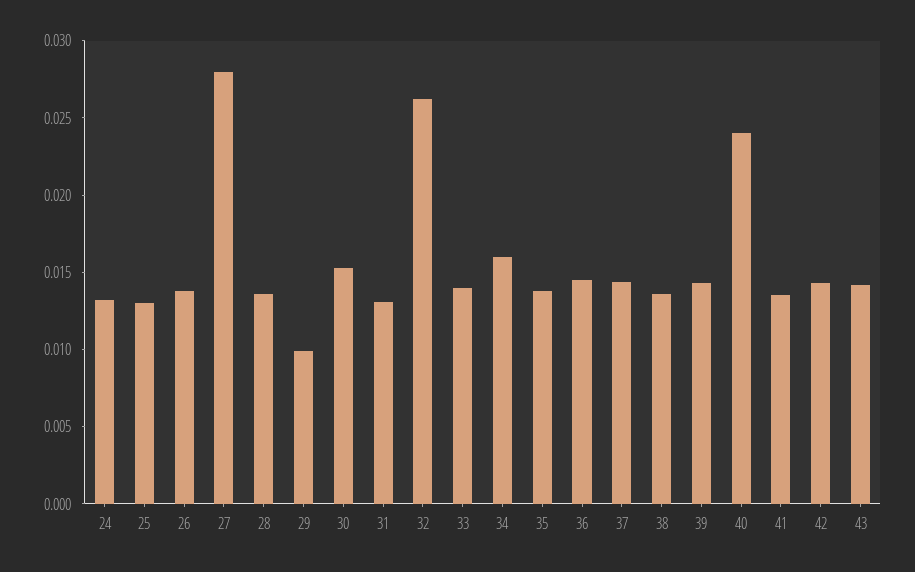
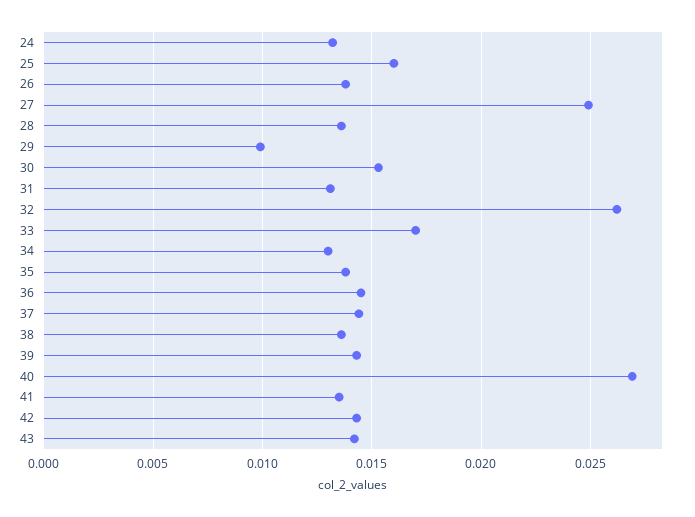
25: 0.013 -> 0.016
27: 0.028 -> 0.025
33: 0.014 -> 0.017
34: 0.016 -> 0.013
40: 0.024 -> 0.027

